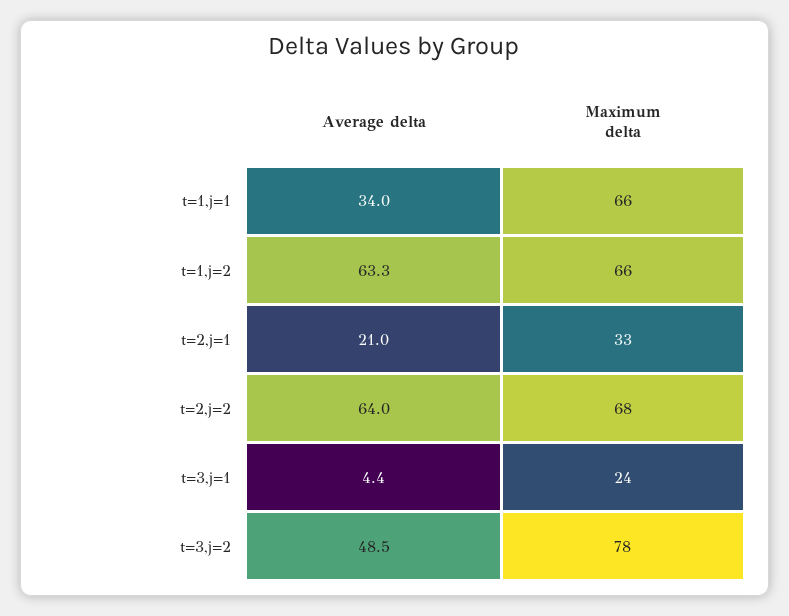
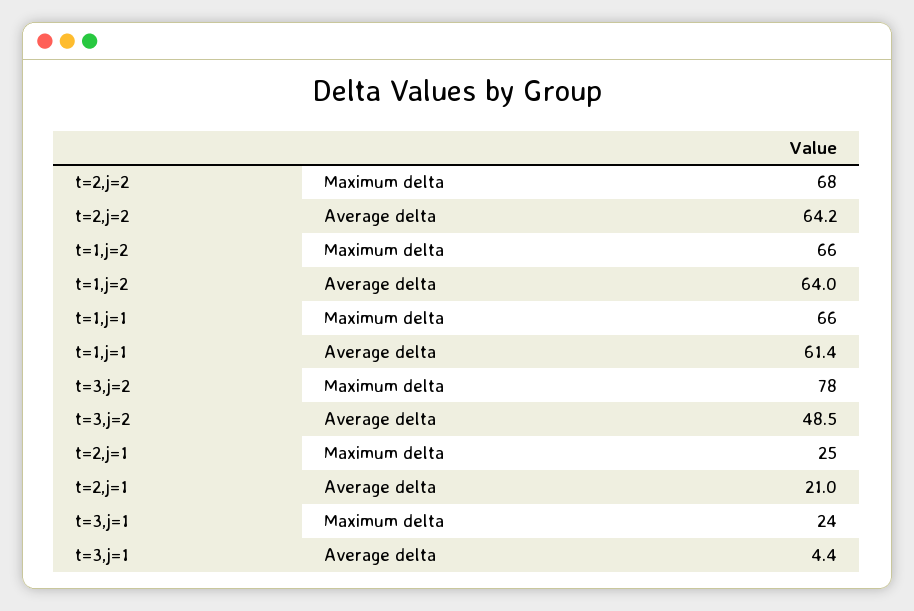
Average delta, t=1,j=1: 34 -> 61.4
Average delta, t=1,j=2: 63.3 -> 64
Maximum delta, t=2,j=1: 33 -> 25
Average delta, t=2,j=2: 64 -> 64.2

